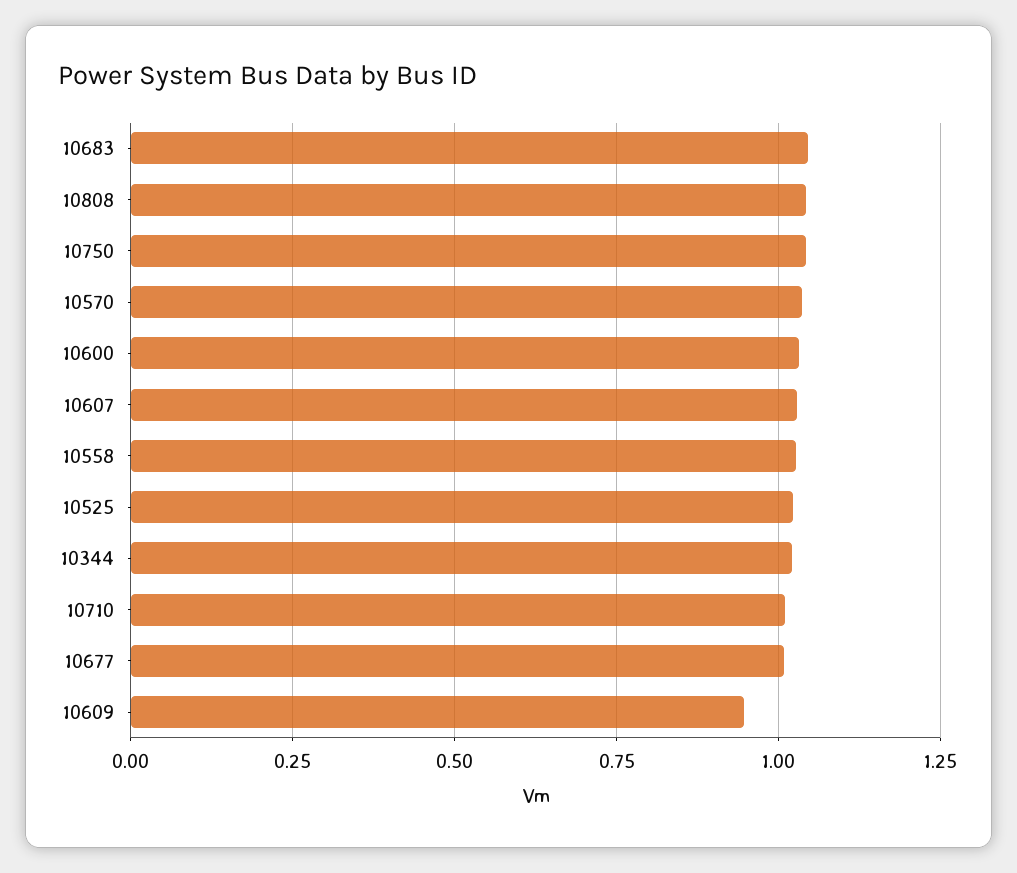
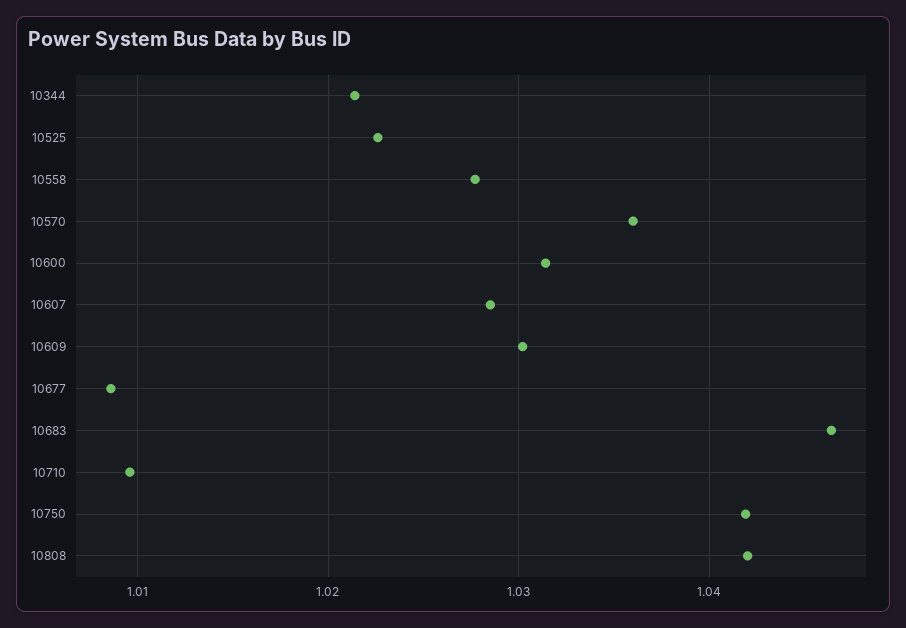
10609: 0.95 -> 1.03

